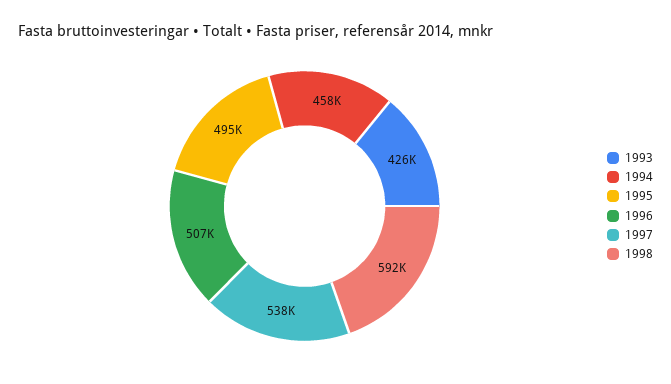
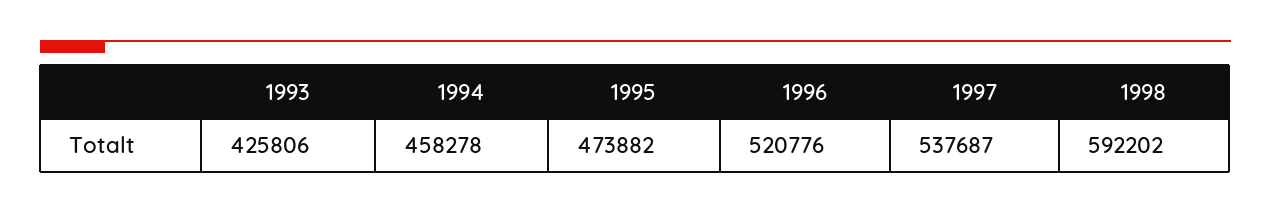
1995: 495000 -> 473882
1996: 507000 -> 520776

